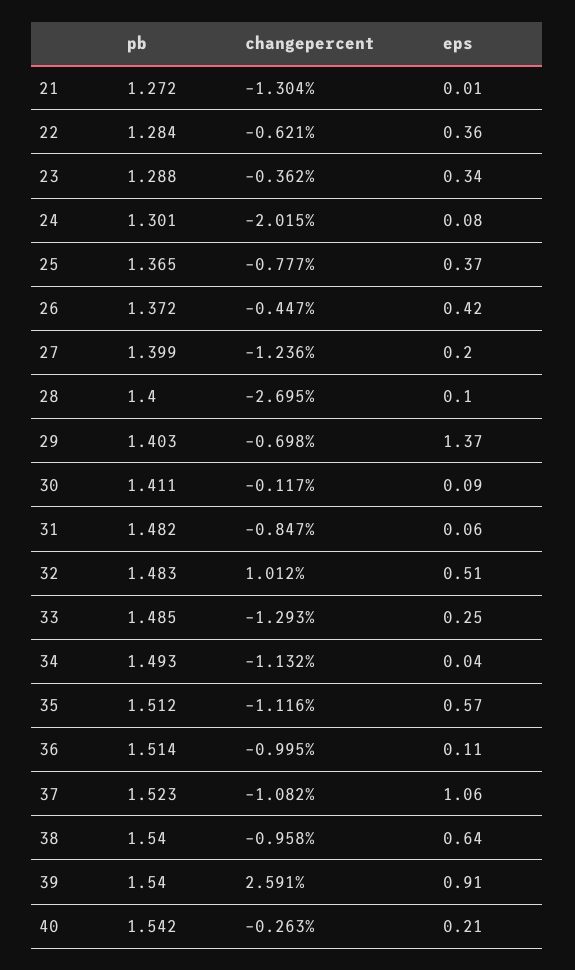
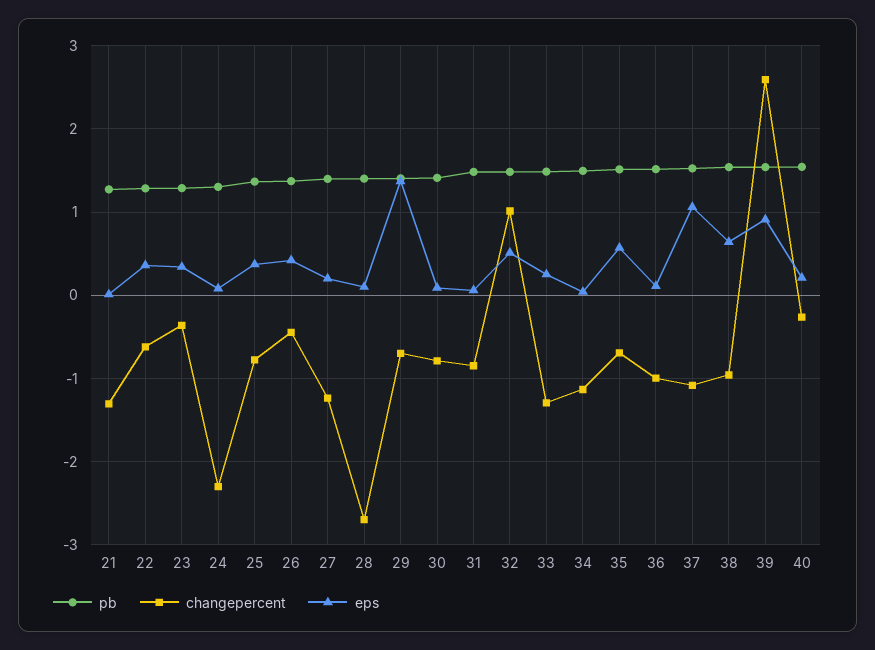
changepercent, 24: -2.015 -> -2.3
changepercent, 30: -0.117 -> -0.8
changepercent, 35: -1.116 -> -0.7

